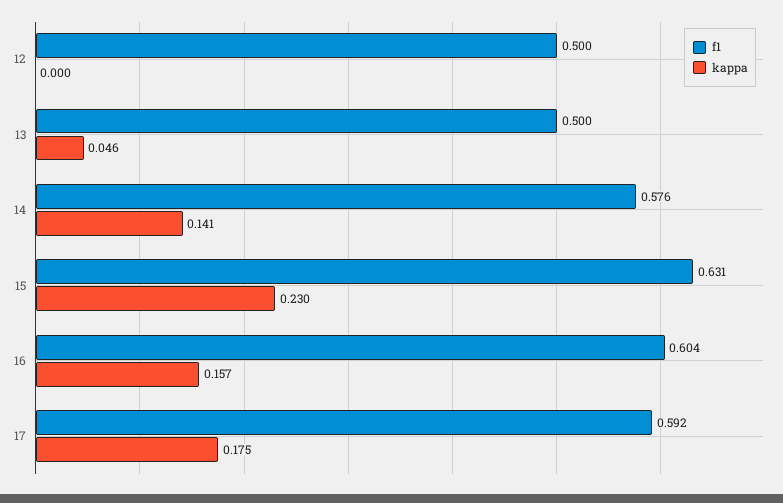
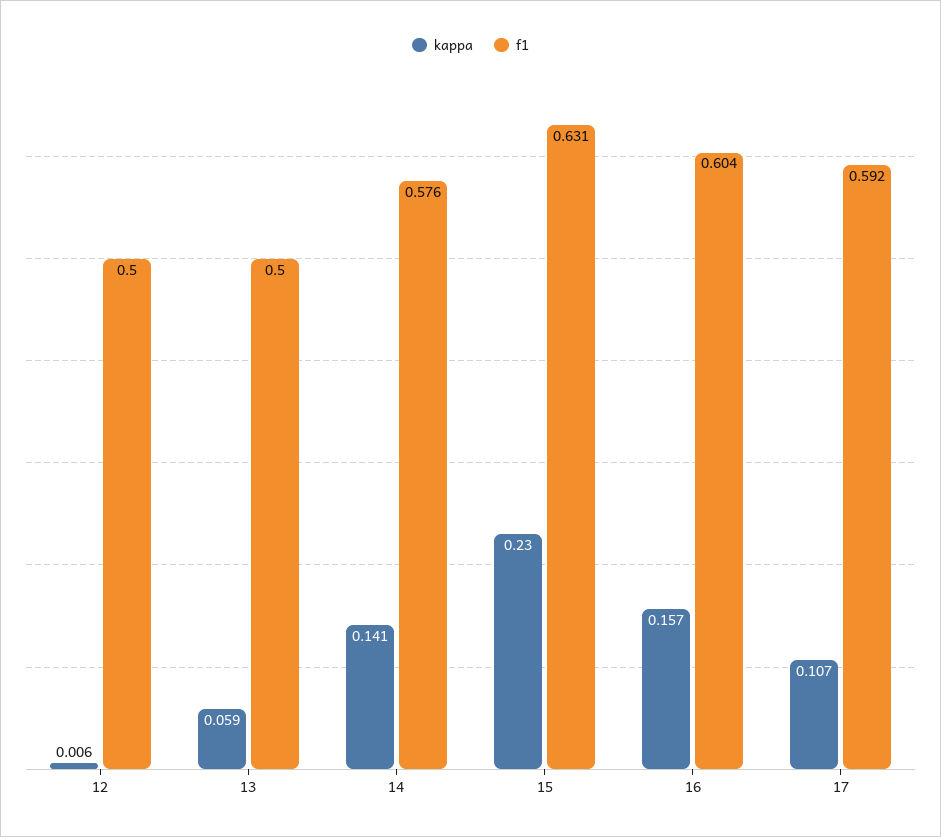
kappa, 12: 0 -> 0.006
kappa, 13: 0.046 -> 0.059
kappa, 17: 0.175 -> 0.107

